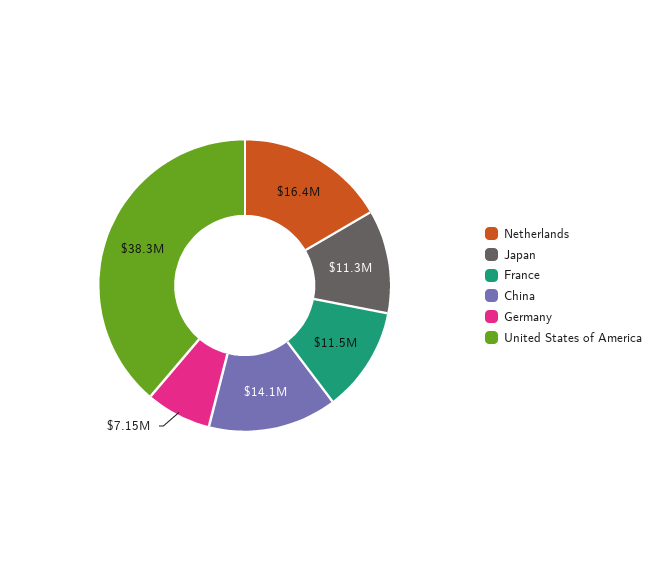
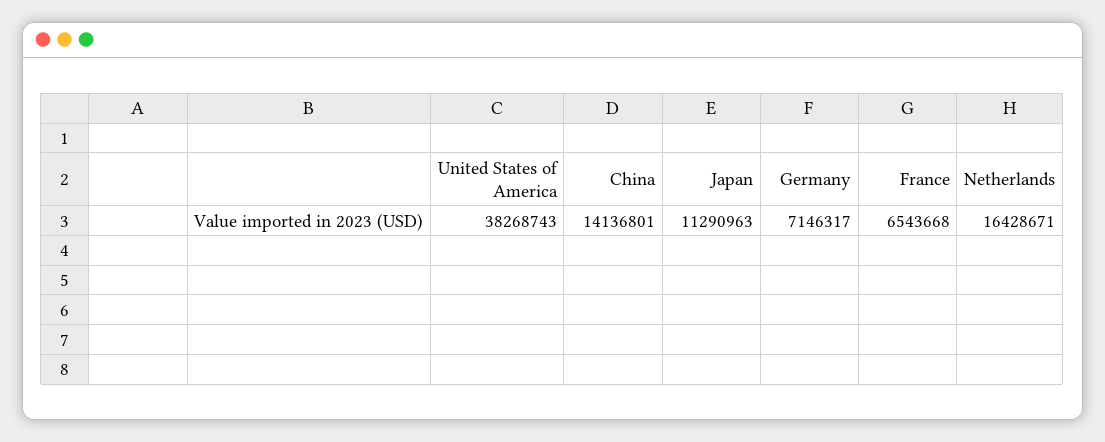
France: 11500000 -> 6543668

